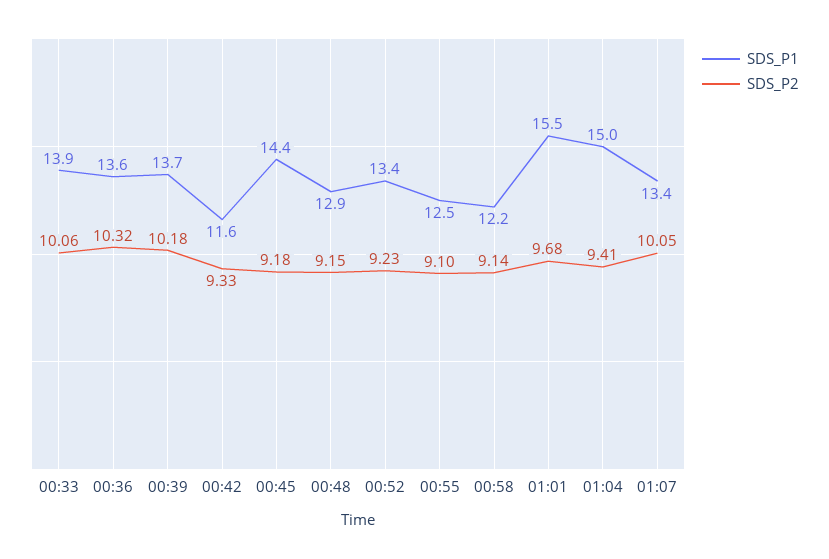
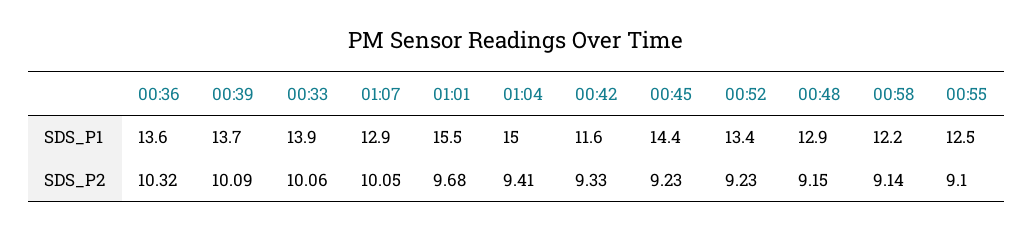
SDS_P2, 00:39: 10.18 -> 10.09
SDS_P2, 00:45: 9.18 -> 9.23
SDS_P1, 01:07: 13.4 -> 12.9

